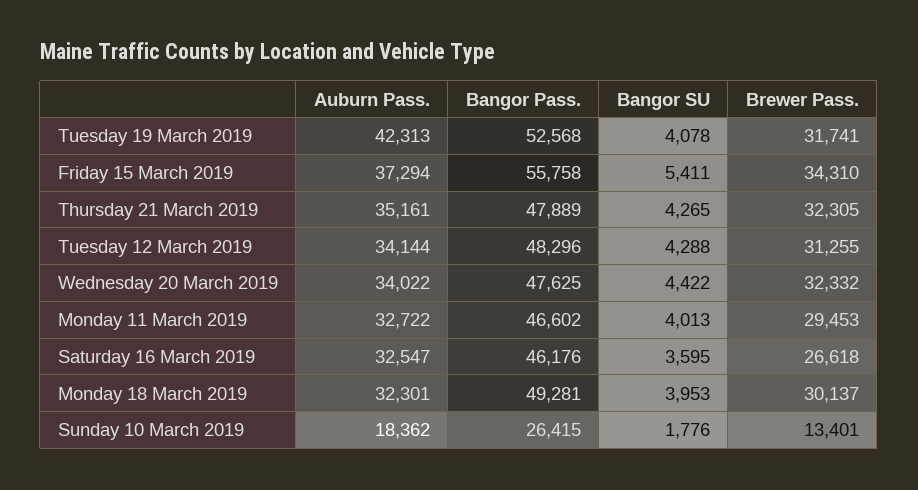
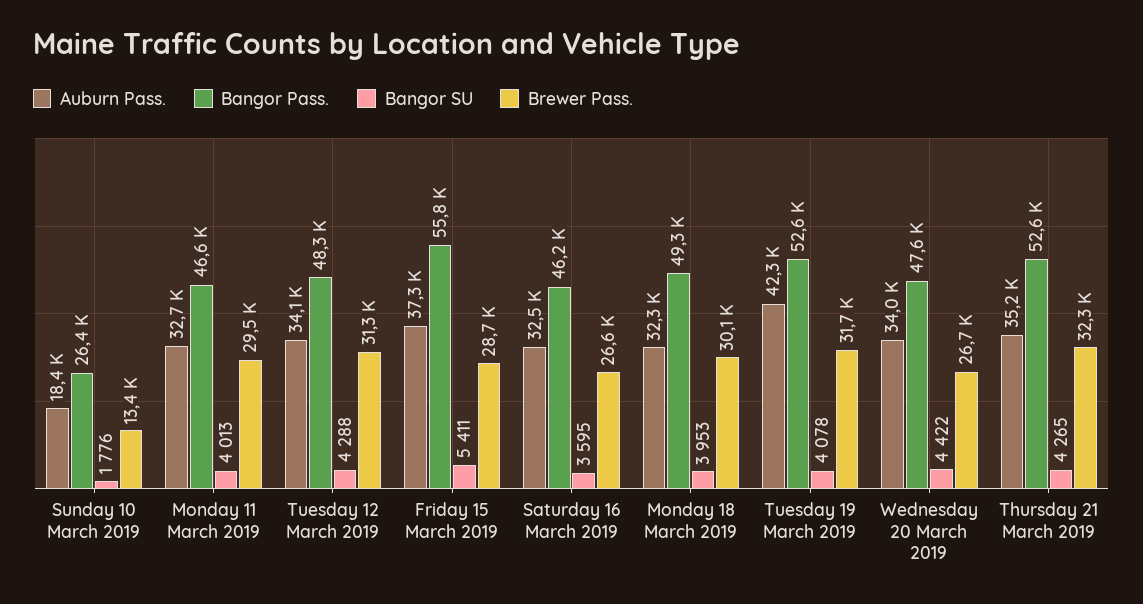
Brewer Pass., Friday 15 March 2019: 34310 -> 28700
Bangor Pass., Thursday 21 March 2019: 47889 -> 52600
Brewer Pass., Wednesday 20 March 2019: 32332 -> 26700

